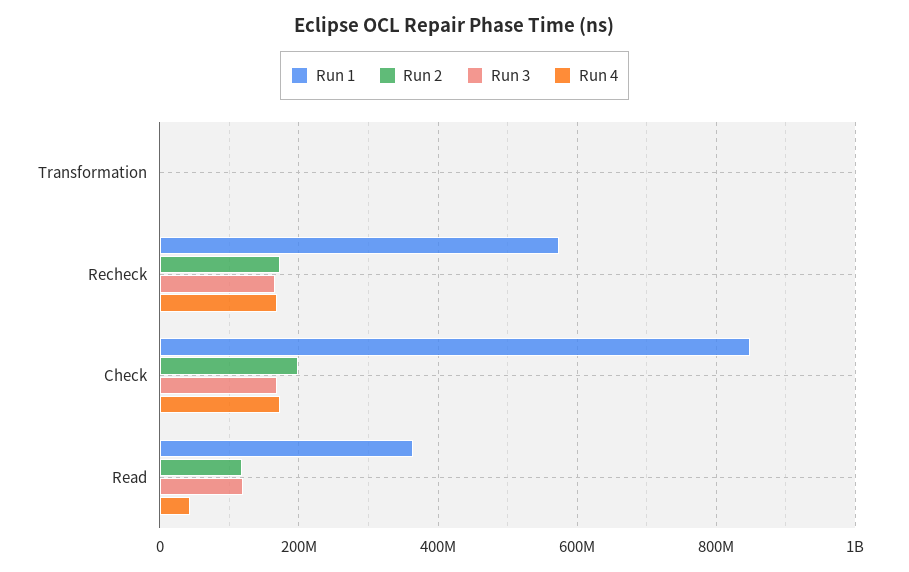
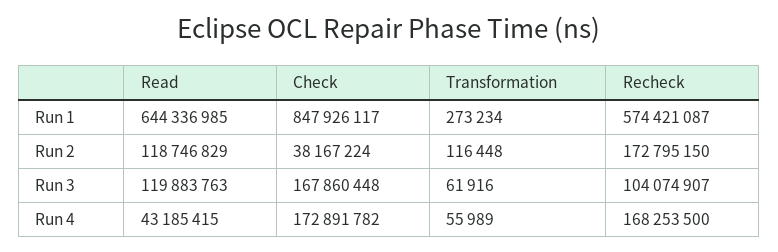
Run 3, Recheck: 160000000 -> 104074907
Run 2, Check: 200000000 -> 38167224
Run 1, Read: 360000000 -> 644336985

